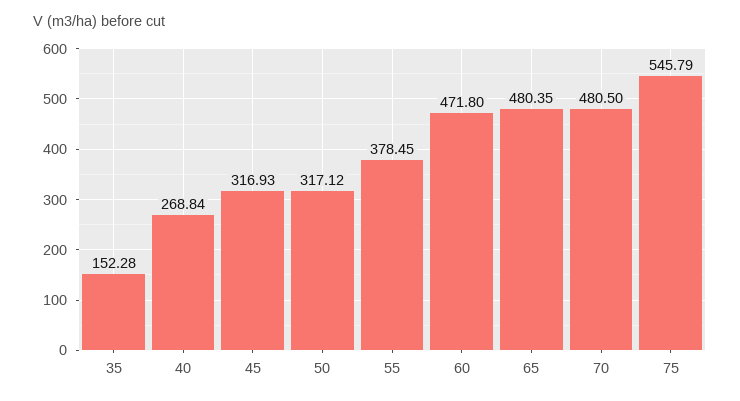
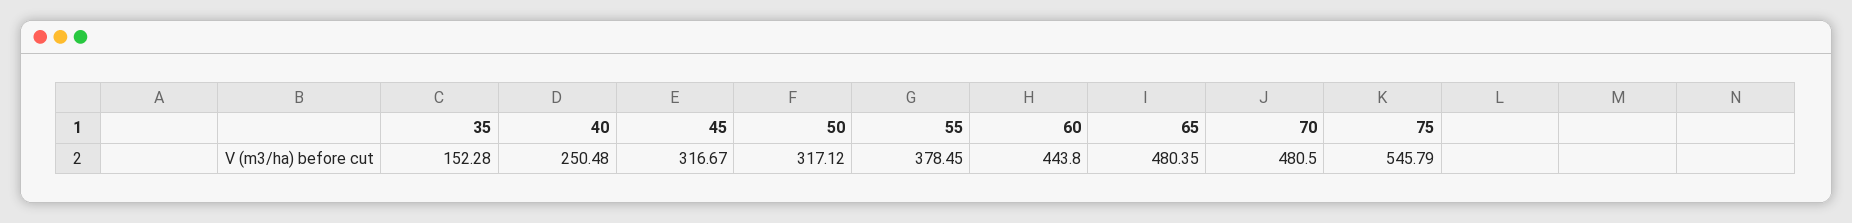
40: 268.84 -> 250.48
45: 316.93 -> 316.67
60: 471.8 -> 443.8

